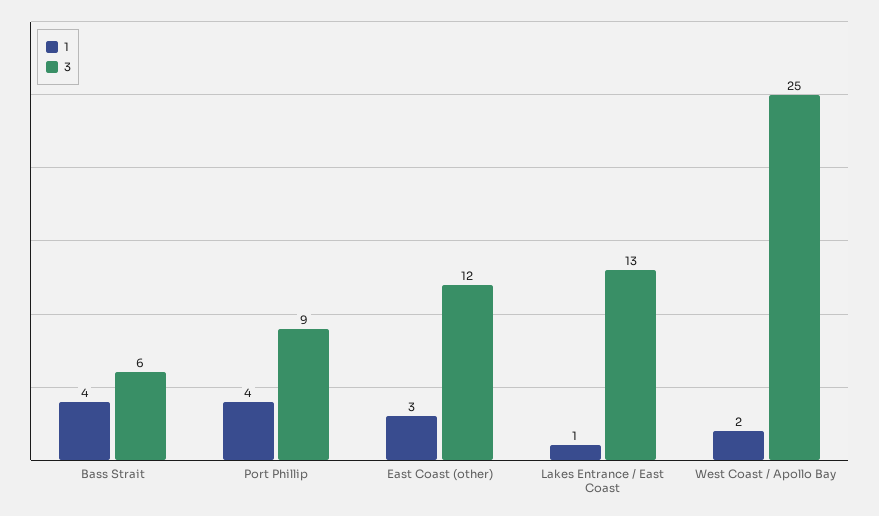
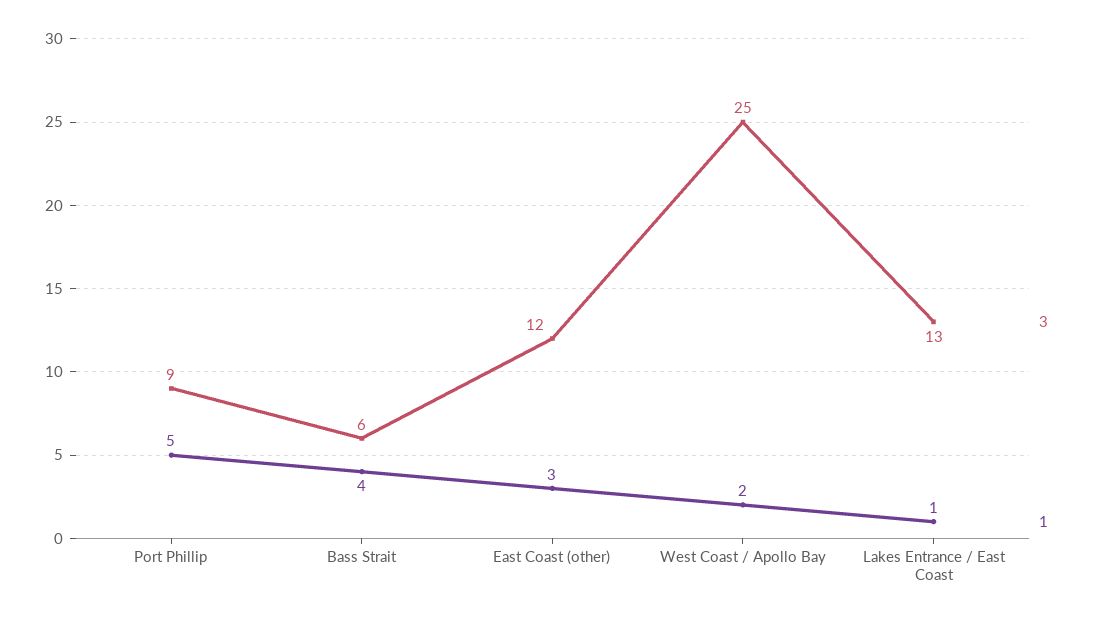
1, Port Phillip: 4 -> 5

